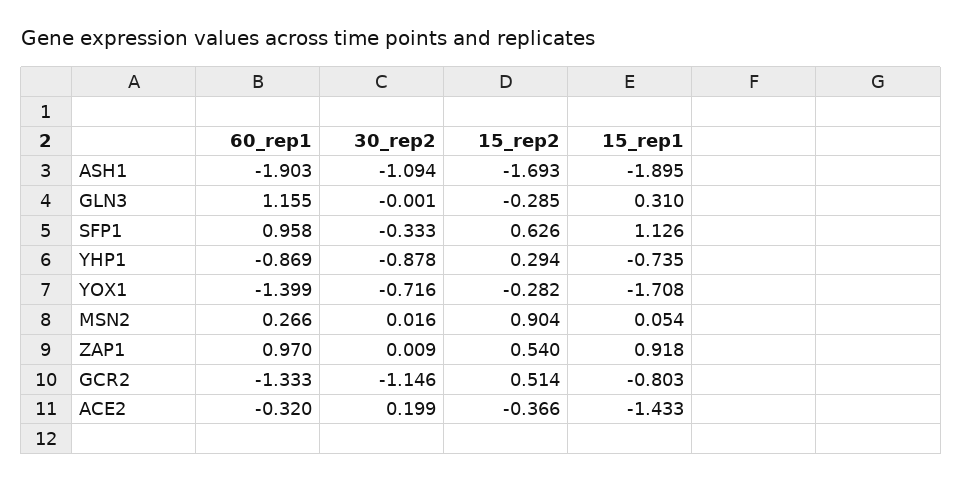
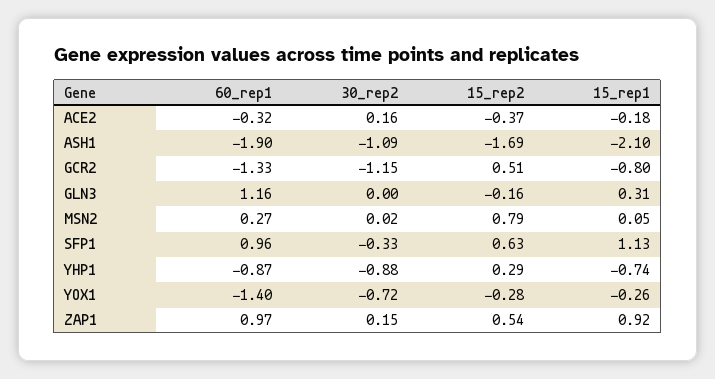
15_rep1, ASH1: -1.895 -> -2.1
15_rep2, GLN3: -0.285 -> -0.16
15_rep1, YOX1: -1.708 -> -0.26
15_rep2, MSN2: 0.904 -> 0.79
30_rep2, ZAP1: 0.009 -> 0.15
30_rep2, ACE2: 0.199 -> 0.16
15_rep1, ACE2: -1.433 -> -0.18

